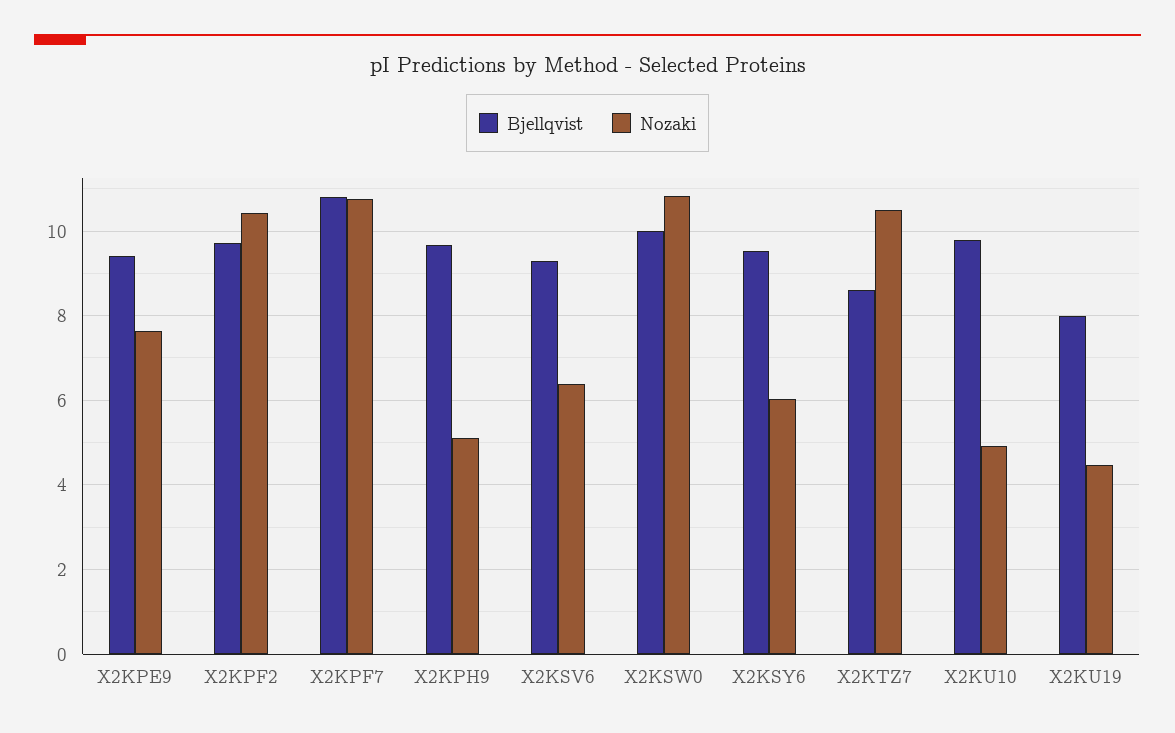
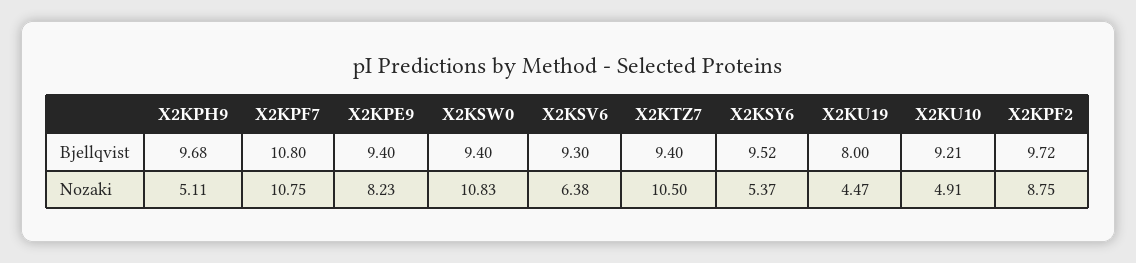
Nozaki, X2KPE9: 7.6 -> 8.23
Nozaki, X2KPF2: 10.4 -> 8.75
Bjellqvist, X2KSW0: 10 -> 9.4
Nozaki, X2KSY6: 6 -> 5.37
Bjellqvist, X2KTZ7: 8.6 -> 9.4
Bjellqvist, X2KU10: 9.8 -> 9.21

